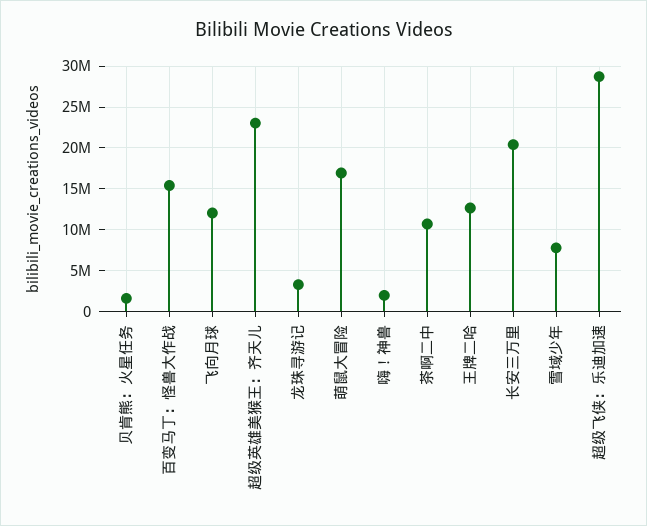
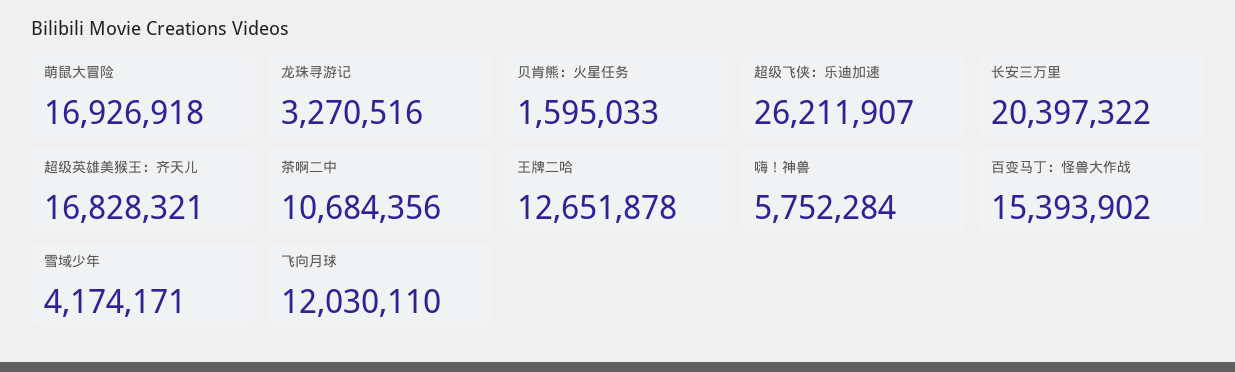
超级英雄美猴王：齐天儿: 23000000 -> 16828321
嗨！神兽: 2000000 -> 5752284
雪域少年: 8000000 -> 4174171
超级飞侠：乐迪加速: 29000000 -> 26211907

